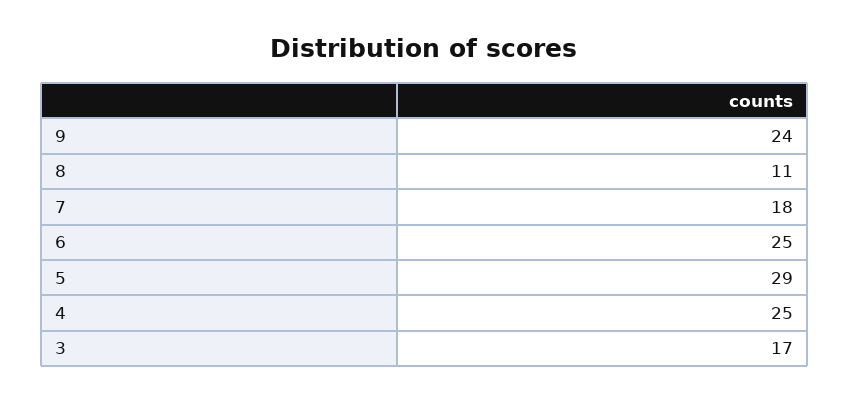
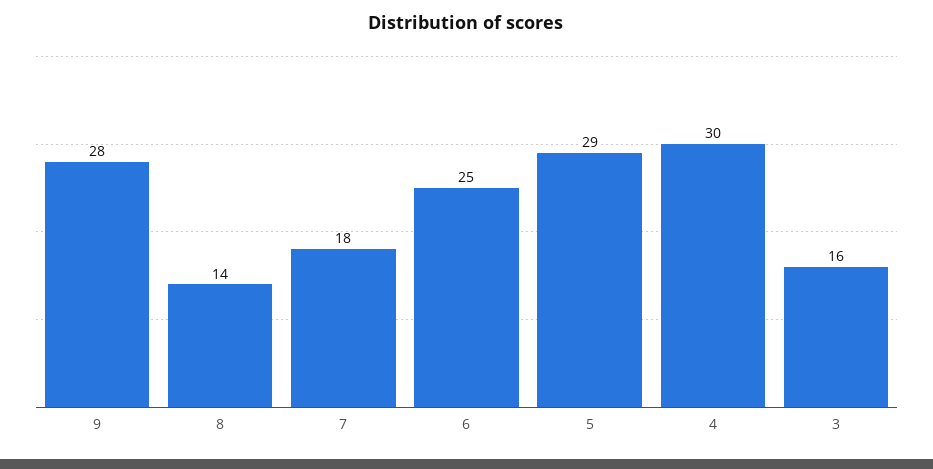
9: 24 -> 28
8: 11 -> 14
4: 25 -> 30
3: 17 -> 16

